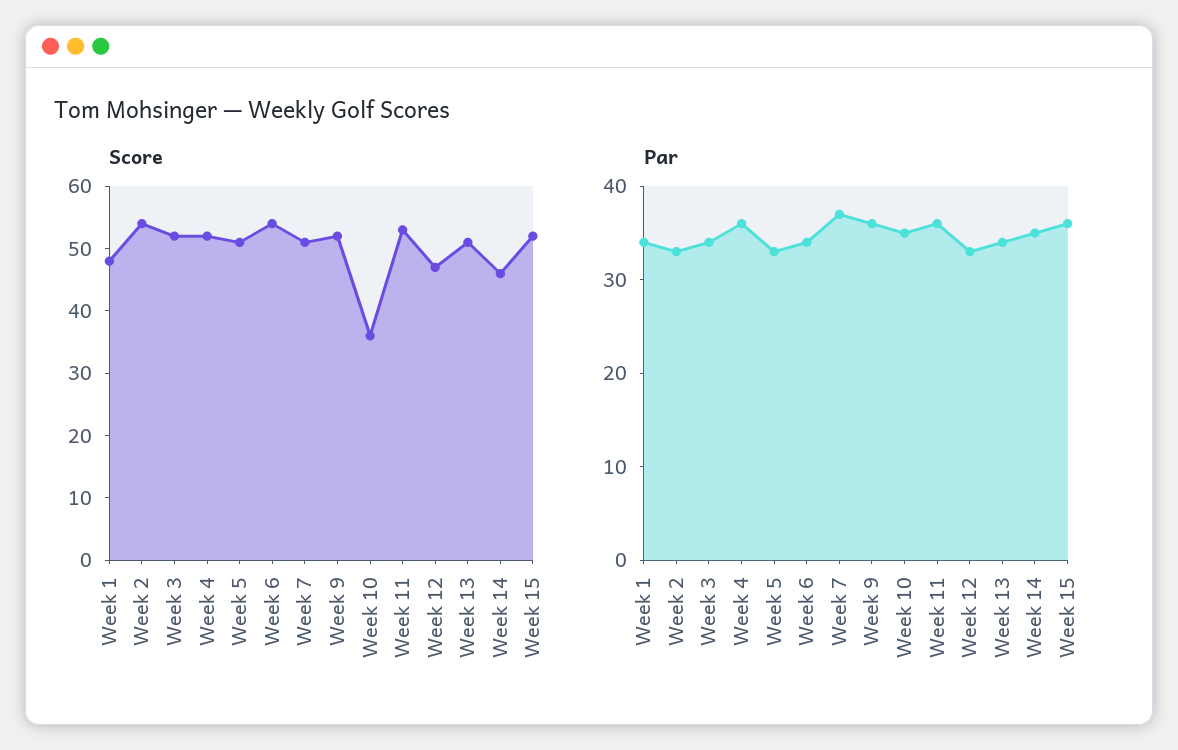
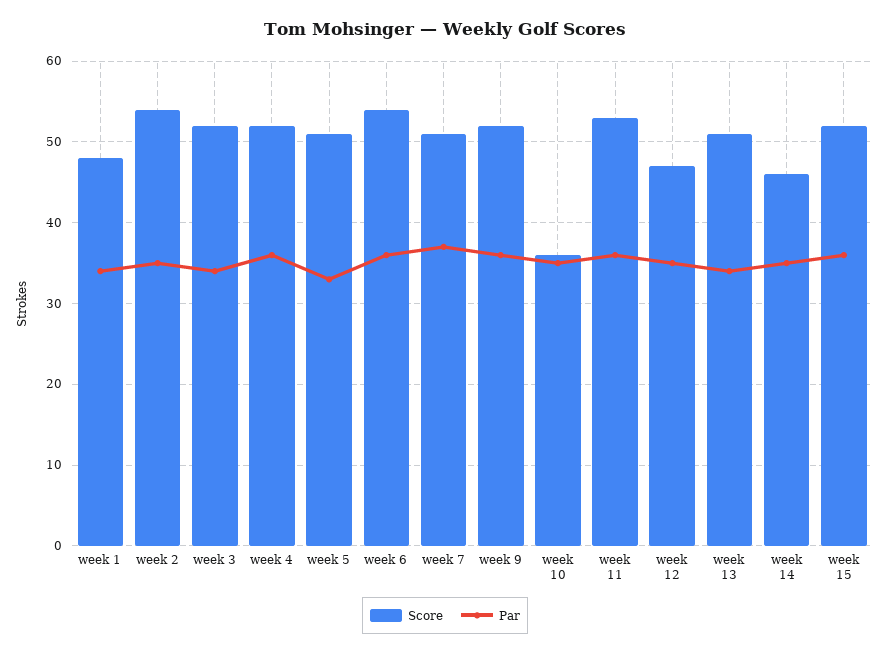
Par, Week 2: 33 -> 35
Par, Week 6: 34 -> 36
Par, Week 12: 33 -> 35

